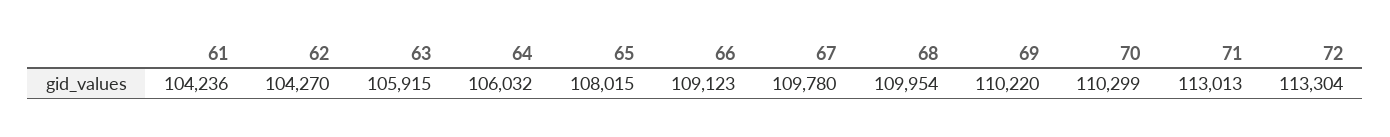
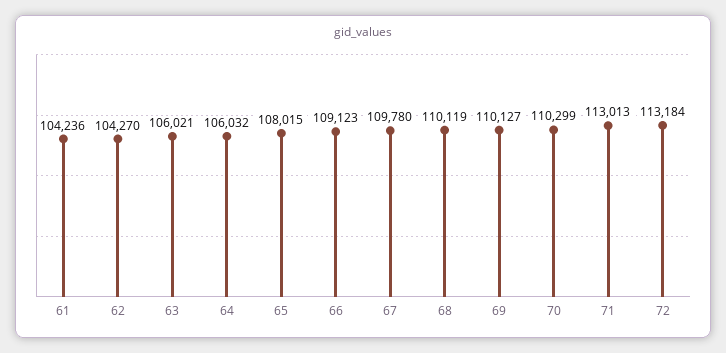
63: 105915 -> 106021
68: 109954 -> 110119
69: 110220 -> 110127
72: 113304 -> 113184

